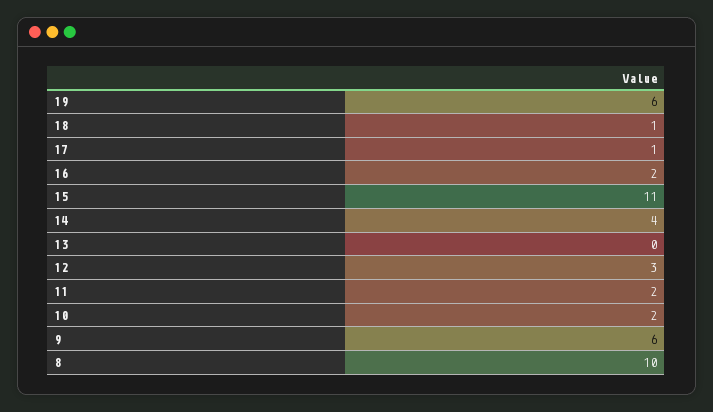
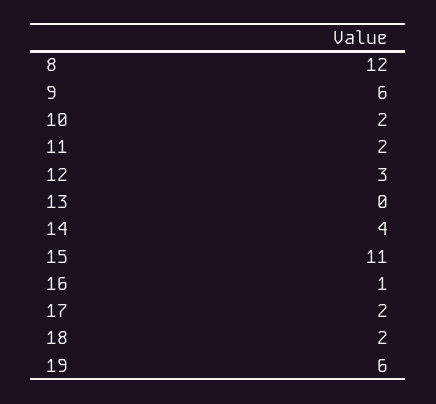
18: 1 -> 2
17: 1 -> 2
16: 2 -> 1
8: 10 -> 12

